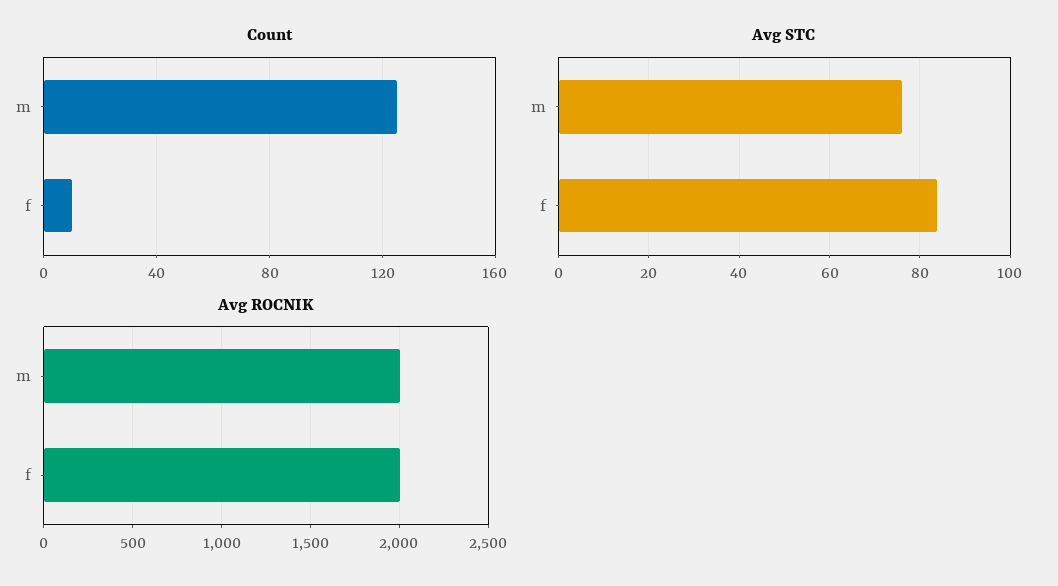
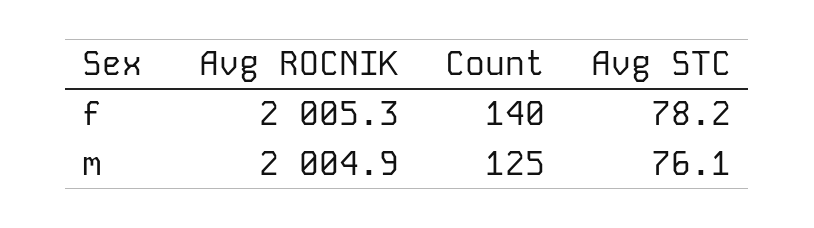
Count, f: 10 -> 140
Avg STC, f: 84 -> 78.2

